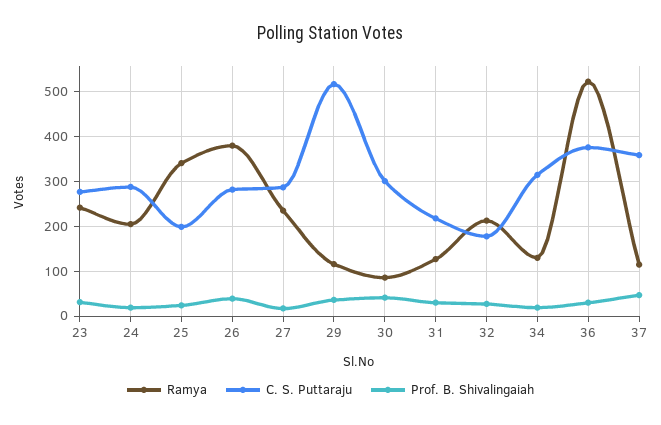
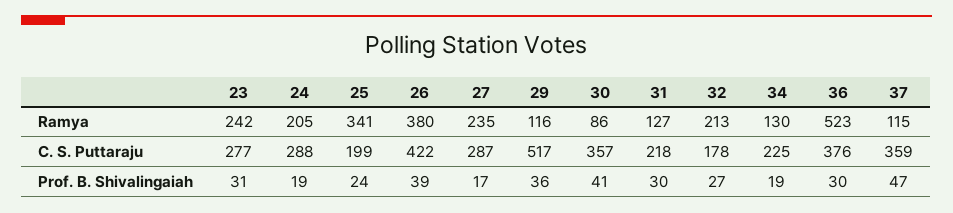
C. S. Puttaraju, 26: 280 -> 422
C. S. Puttaraju, 30: 300 -> 357
C. S. Puttaraju, 34: 320 -> 225

